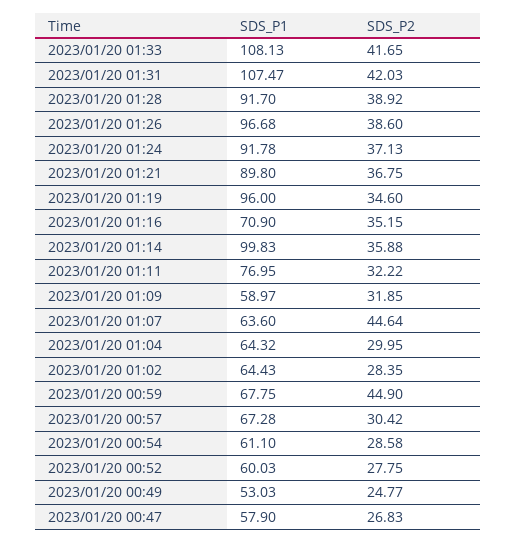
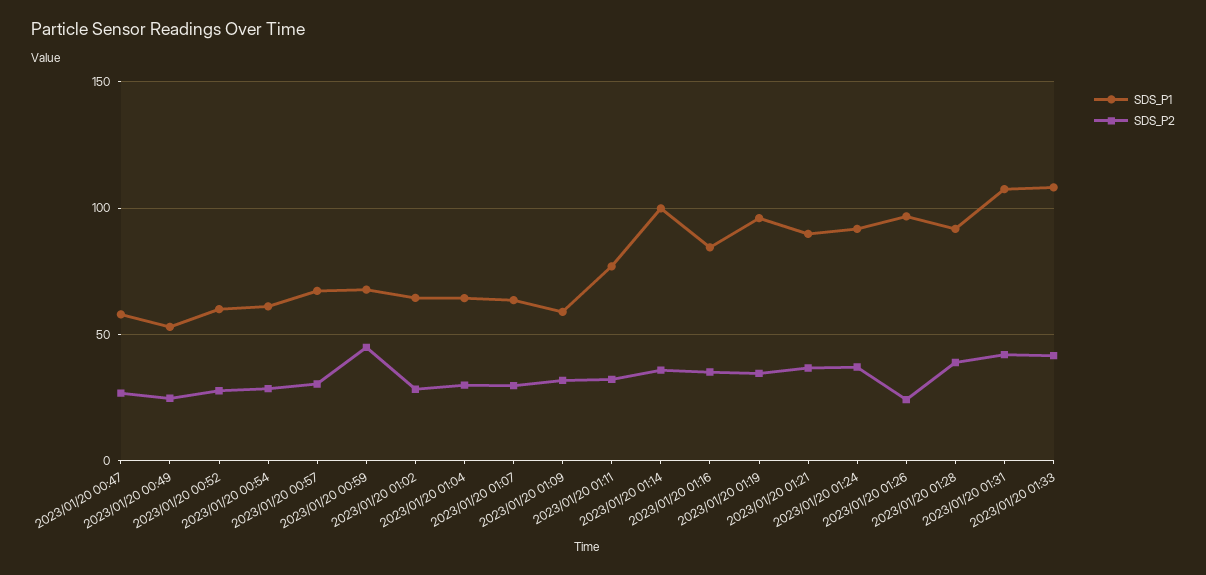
SDS_P2, 2023/01/20 01:26: 38.6 -> 25
SDS_P1, 2023/01/20 01:16: 70.9 -> 85
SDS_P2, 2023/01/20 01:07: 44.64 -> 30

